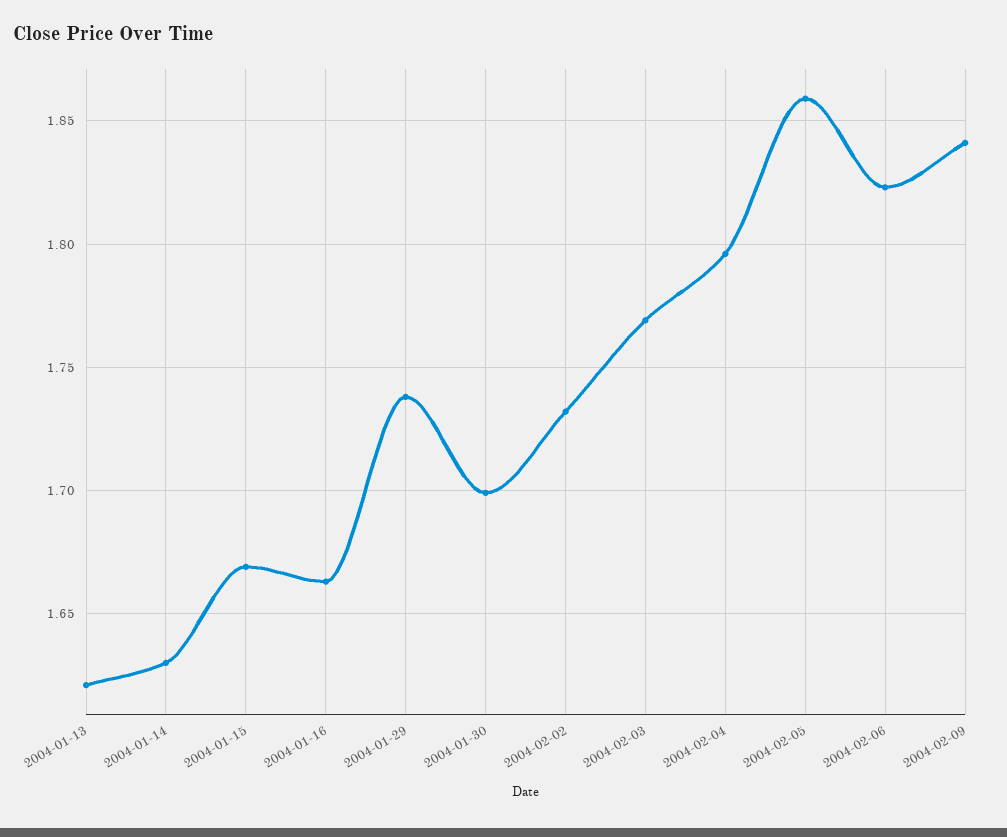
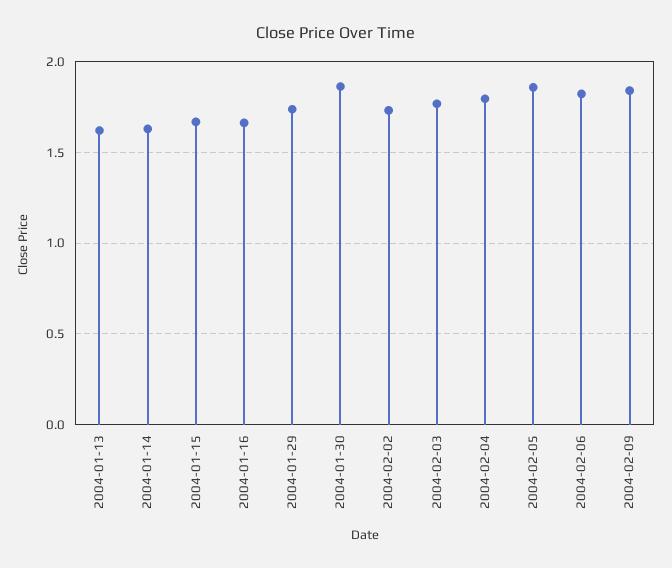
2004-01-30: 1.7 -> 1.85

